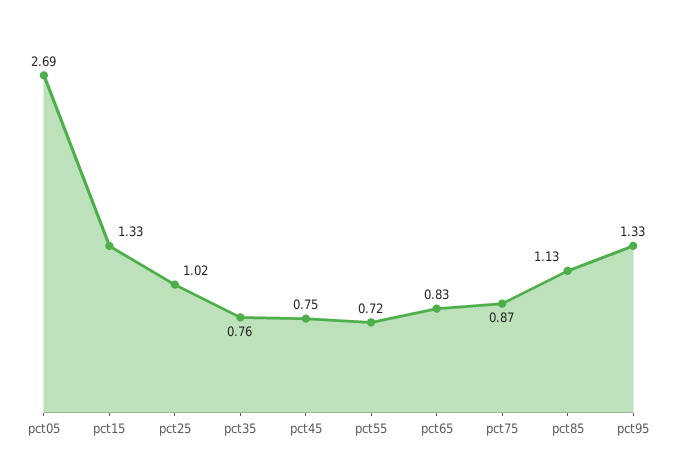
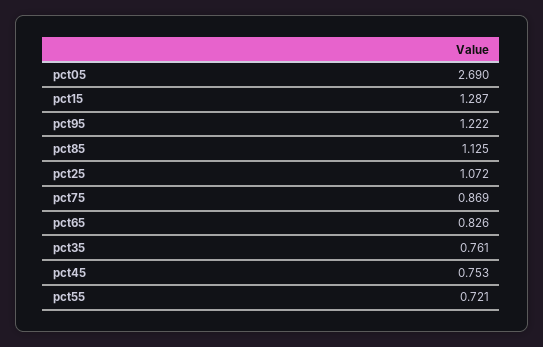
pct15: 1.33 -> 1.287
pct25: 1.02 -> 1.072
pct95: 1.33 -> 1.222

